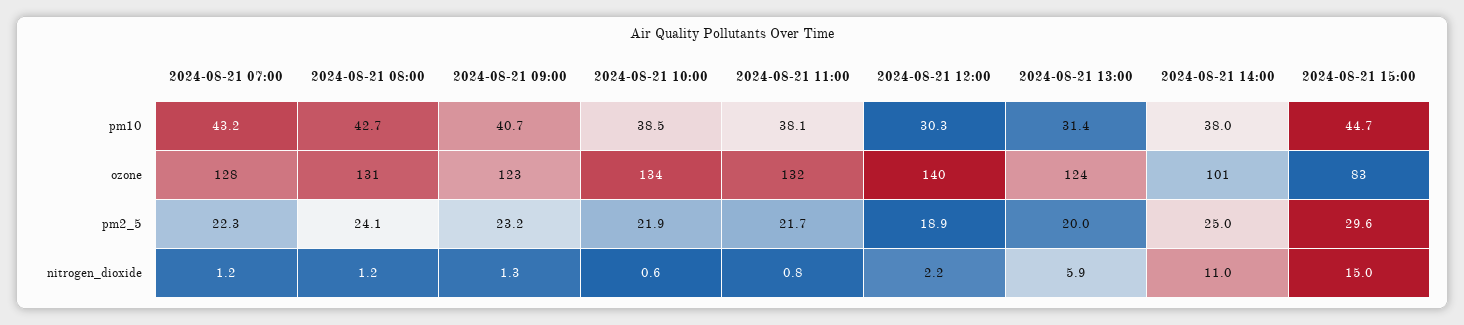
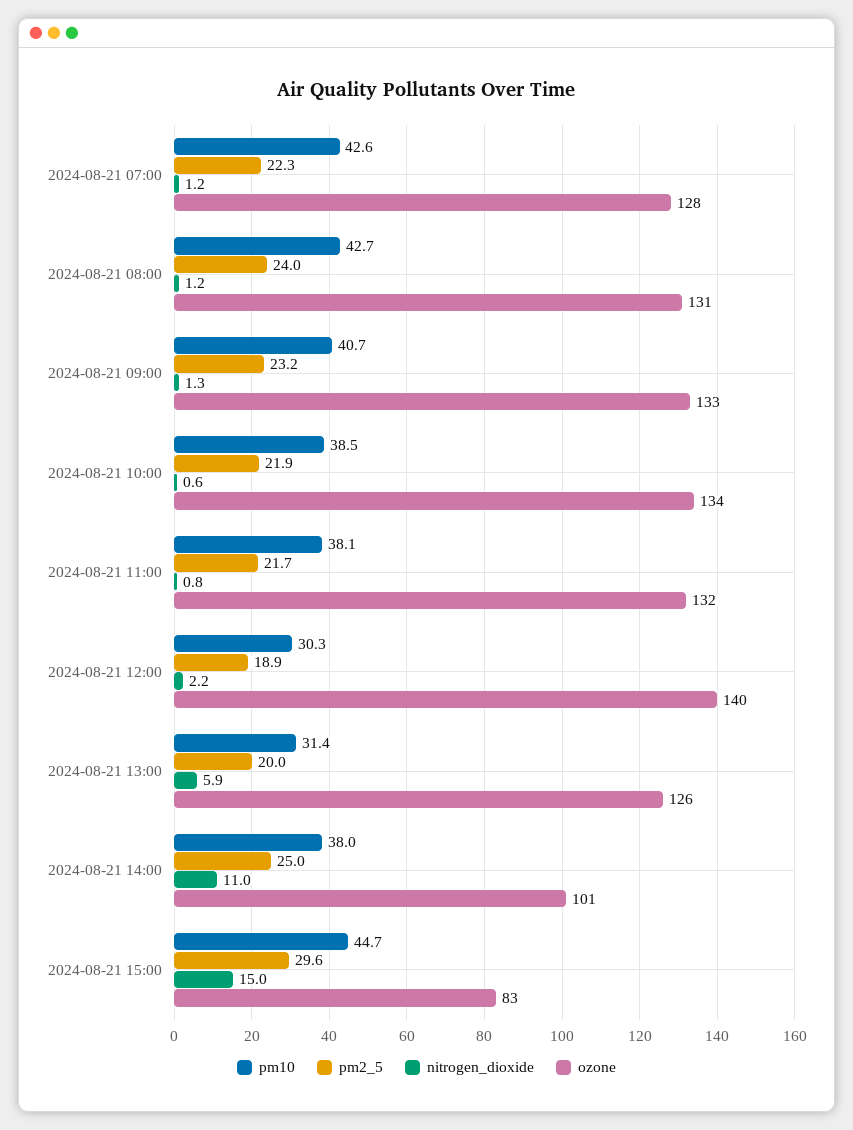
pm10, 2024-08-21 07:00: 43.2 -> 42.6
ozone, 2024-08-21 09:00: 123 -> 133
ozone, 2024-08-21 13:00: 124 -> 126
pm2_5, 2024-08-21 08:00: 24.1 -> 24

